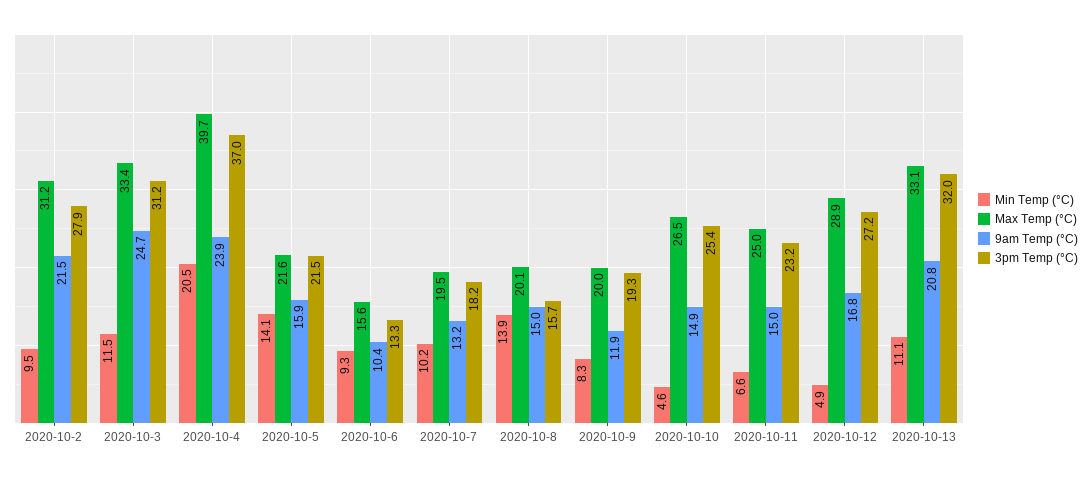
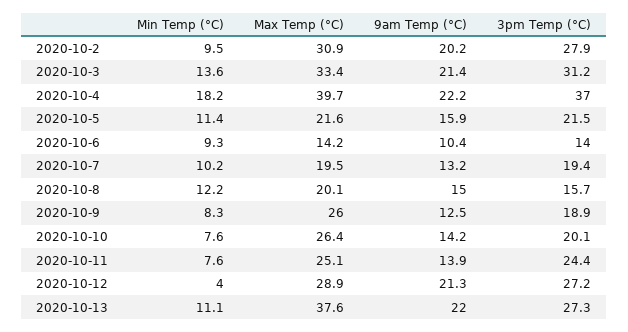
Max Temp (°C), 2020-10-2: 31.2 -> 30.9
9am Temp (°C), 2020-10-2: 21.5 -> 20.2
Min Temp (°C), 2020-10-3: 11.5 -> 13.6
9am Temp (°C), 2020-10-3: 24.7 -> 21.4
Min Temp (°C), 2020-10-4: 20.5 -> 18.2
9am Temp (°C), 2020-10-4: 23.9 -> 22.2
Min Temp (°C), 2020-10-5: 14.1 -> 11.4
Max Temp (°C), 2020-10-6: 15.6 -> 14.2
3pm Temp (°C), 2020-10-6: 13.3 -> 14
3pm Temp (°C), 2020-10-7: 18.2 -> 19.4
Min Temp (°C), 2020-10-8: 13.9 -> 12.2
Max Temp (°C), 2020-10-9: 20 -> 26
9am Temp (°C), 2020-10-9: 11.9 -> 12.5
3pm Temp (°C), 2020-10-9: 19.3 -> 18.9
Min Temp (°C), 2020-10-10: 4.6 -> 7.6
Max Temp (°C), 2020-10-10: 26.5 -> 26.4
9am Temp (°C), 2020-10-10: 14.9 -> 14.2
3pm Temp (°C), 2020-10-10: 25.4 -> 20.1
Min Temp (°C), 2020-10-11: 6.6 -> 7.6
Max Temp (°C), 2020-10-11: 25 -> 25.1
9am Temp (°C), 2020-10-11: 15 -> 13.9
3pm Temp (°C), 2020-10-11: 23.2 -> 24.4
Min Temp (°C), 2020-10-12: 4.9 -> 4
9am Temp (°C), 2020-10-12: 16.8 -> 21.3
Max Temp (°C), 2020-10-13: 33.1 -> 37.6
9am Temp (°C), 2020-10-13: 20.8 -> 22
3pm Temp (°C), 2020-10-13: 32 -> 27.3

